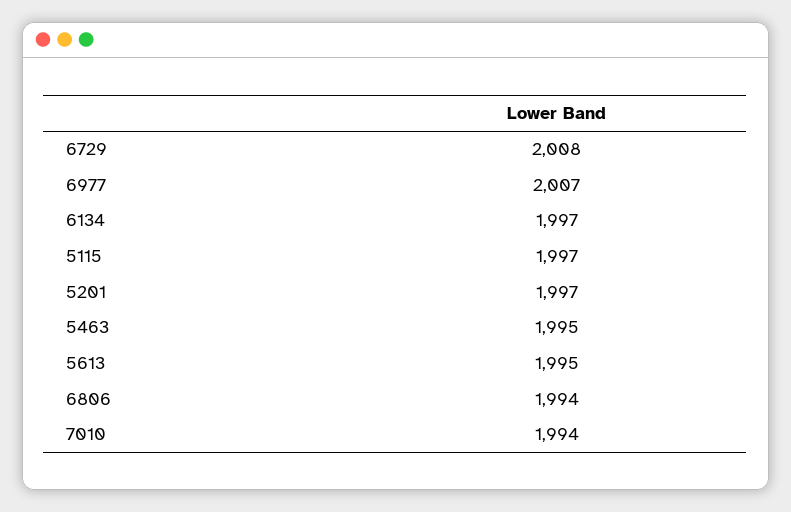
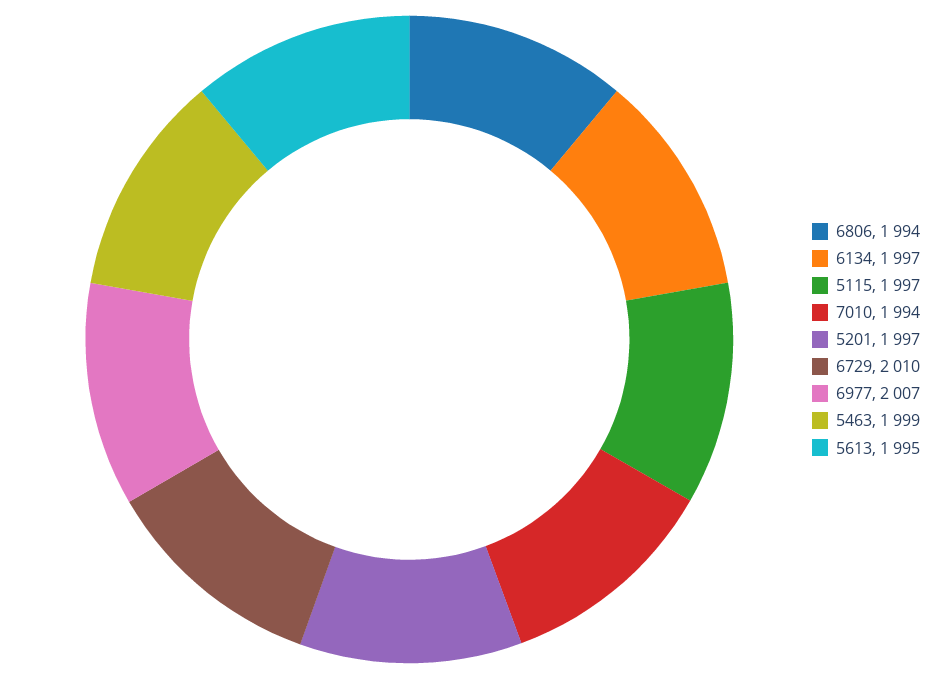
6729: 2008 -> 2010
5463: 1995 -> 1999

